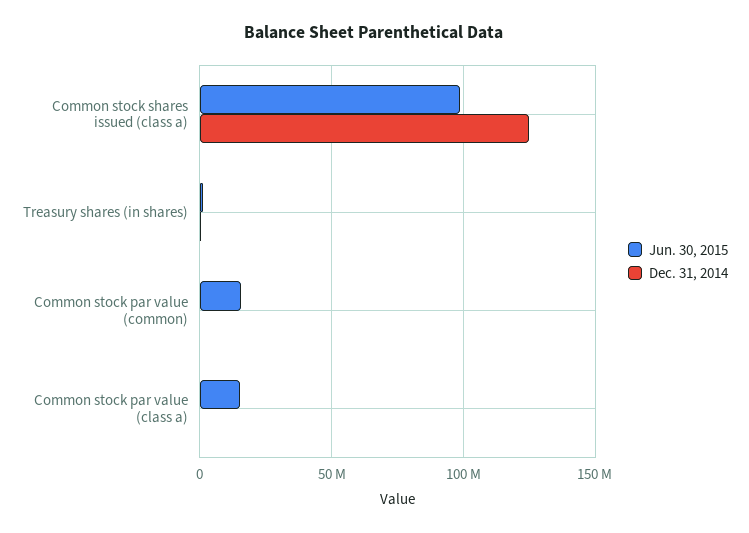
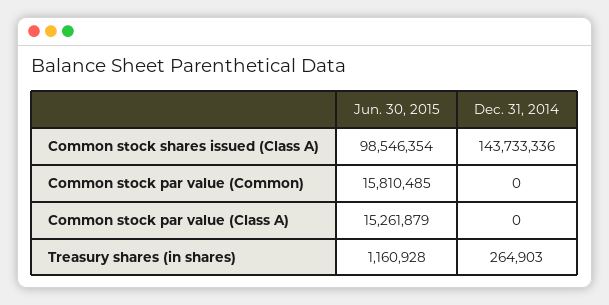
Dec. 31, 2014, Common stock shares issued (class a): 125000000 -> 143733336

